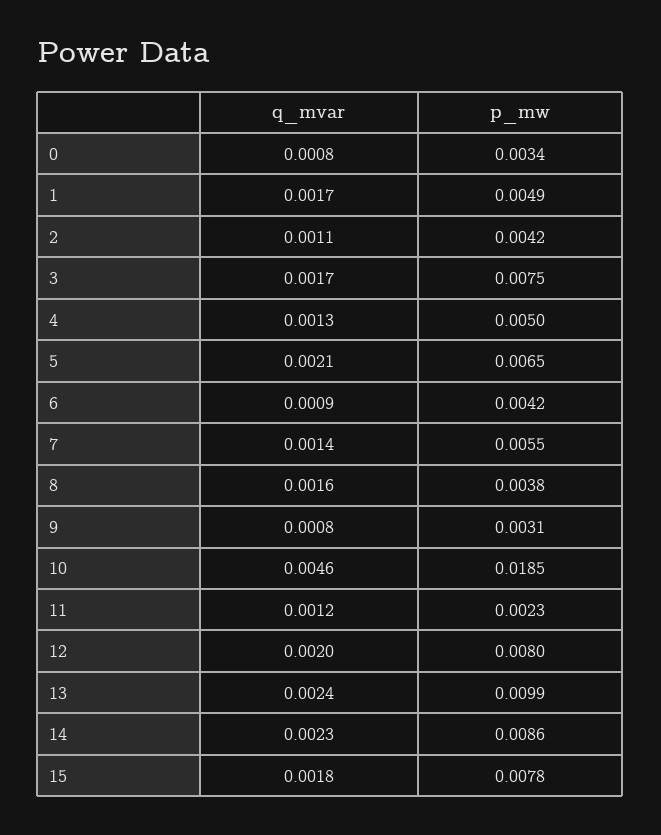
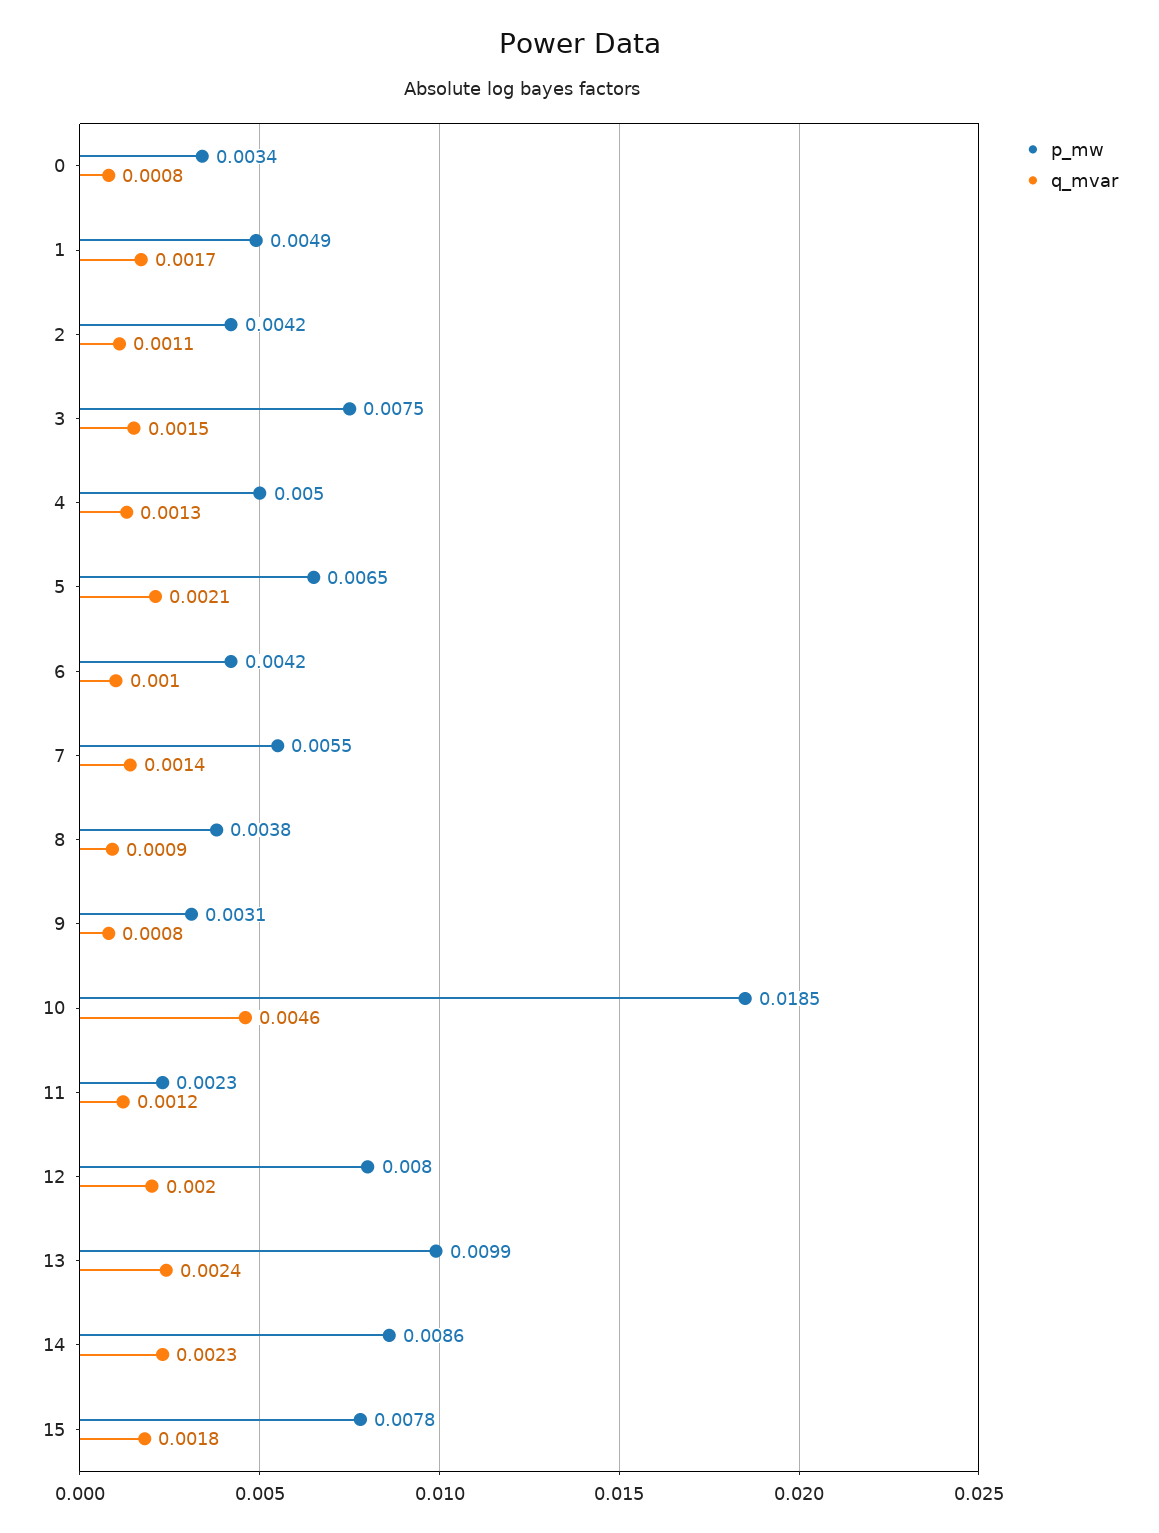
q_mvar, 3: 0.0017 -> 0.0015
q_mvar, 6: 0.0009 -> 0.001
q_mvar, 8: 0.0016 -> 0.0009

